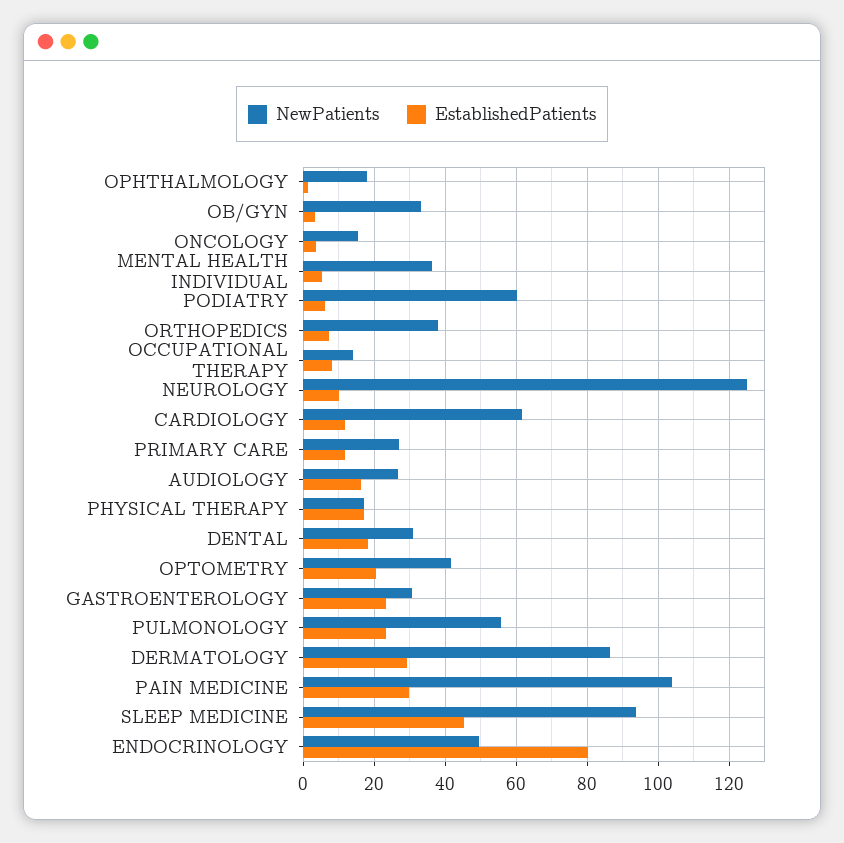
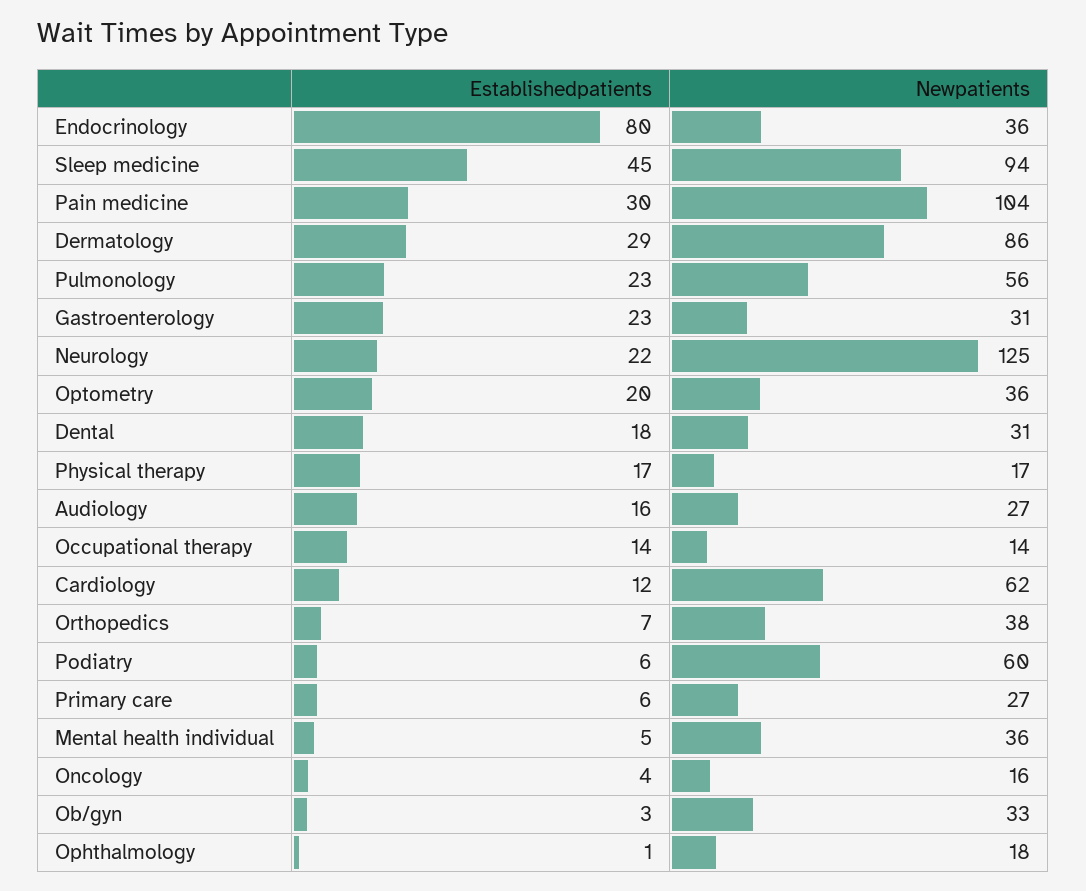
EstablishedPatients, OCCUPATIONAL THERAPY: 8 -> 14
EstablishedPatients, NEUROLOGY: 10 -> 22
EstablishedPatients, PRIMARY CARE: 12 -> 6
NewPatients, OPTOMETRY: 42 -> 36
NewPatients, ENDOCRINOLOGY: 50 -> 36

